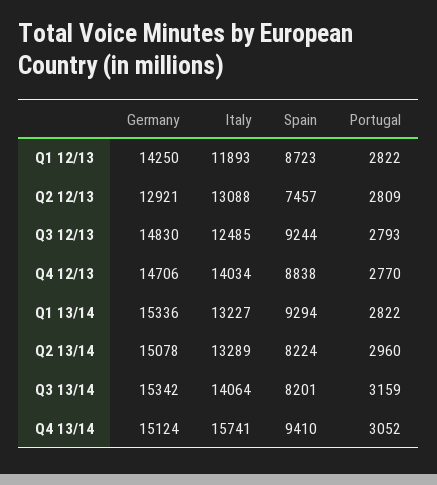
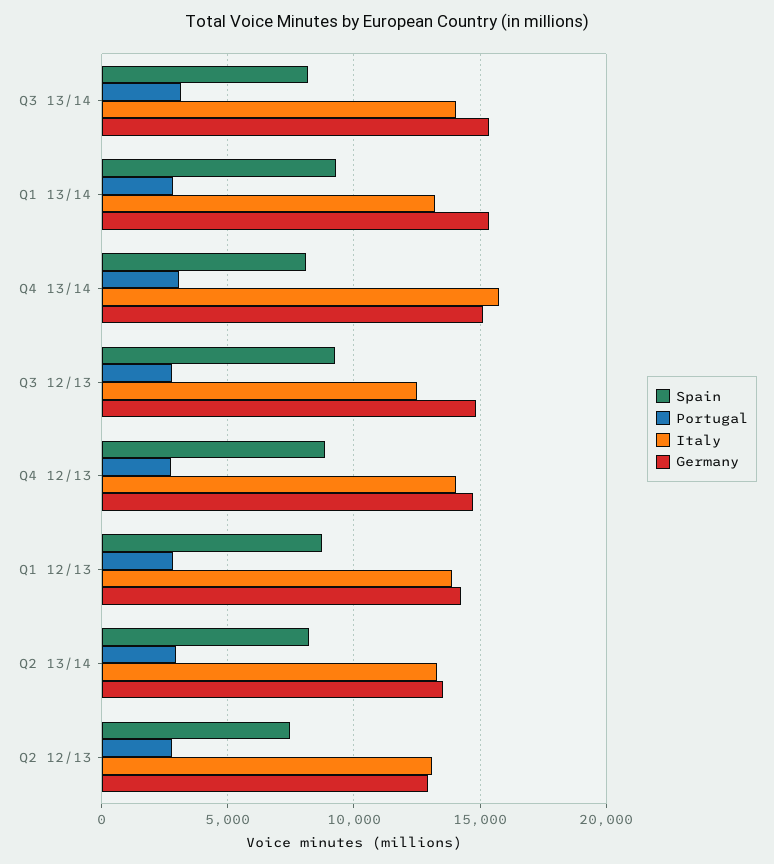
Italy, Q1 12/13: 11893 -> 14000
Germany, Q2 13/14: 15078 -> 13500
Spain, Q4 13/14: 9410 -> 8000

